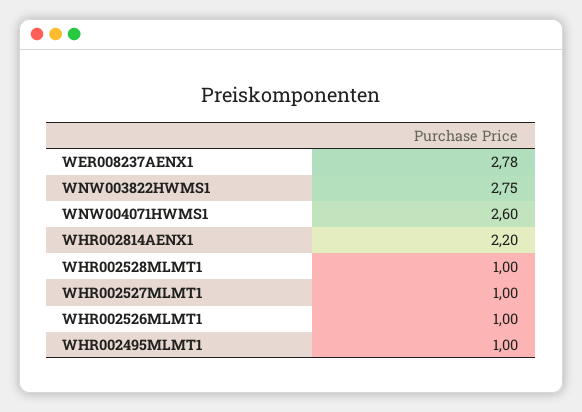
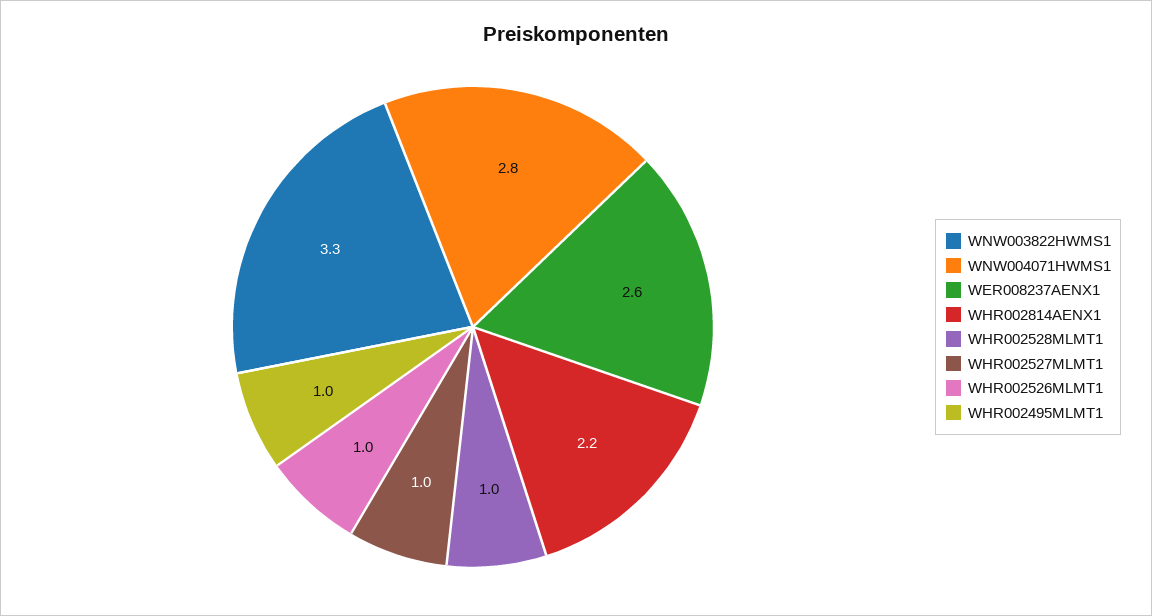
WER008237AENX1: 2.78 -> 2.6
WNW003822HWMS1: 2.75 -> 3.3
WNW004071HWMS1: 2.6 -> 2.8

